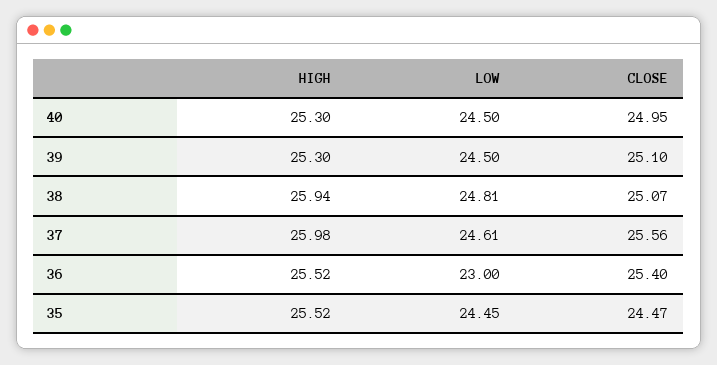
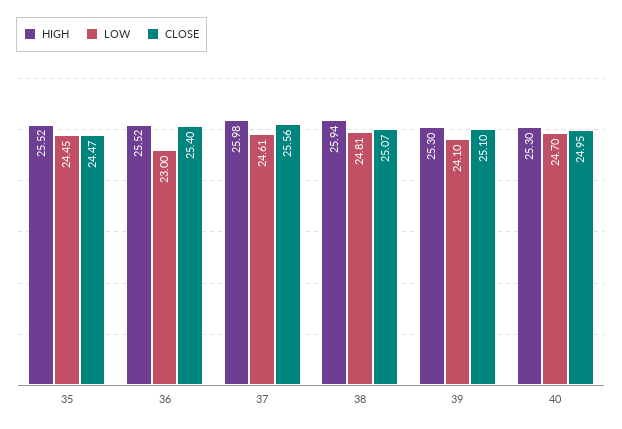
LOW, 40: 24.5 -> 24.7
LOW, 39: 24.5 -> 24.1

